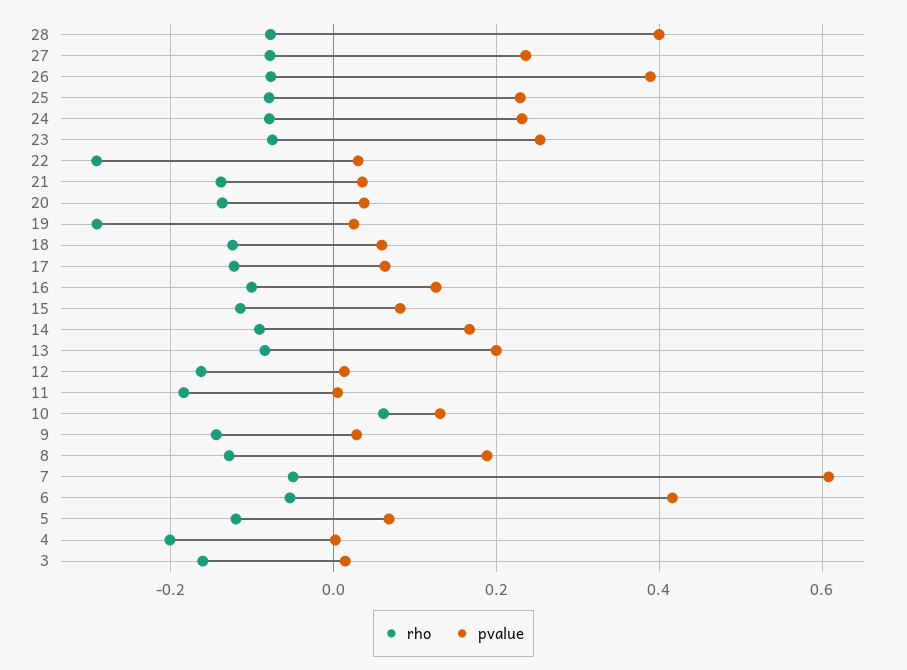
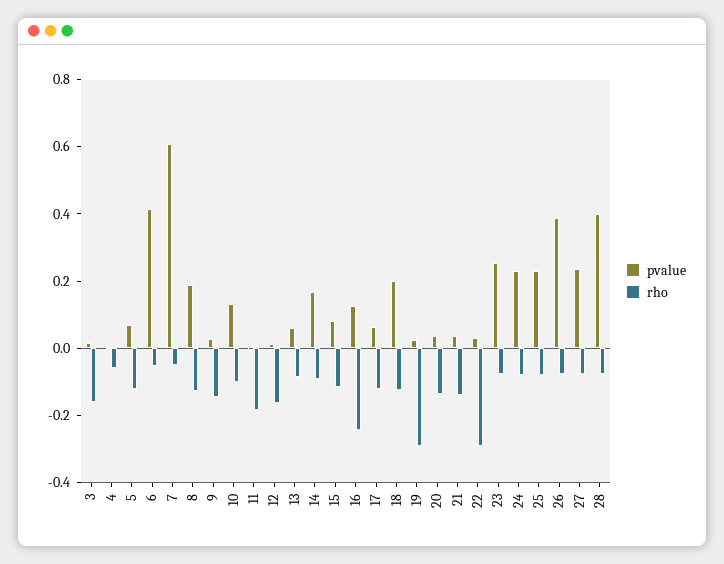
pvalue, 18: 0.06 -> 0.2
rho, 16: -0.1 -> -0.25
pvalue, 13: 0.2 -> 0.05
rho, 10: 0.06 -> -0.1
rho, 4: -0.2 -> -0.05

